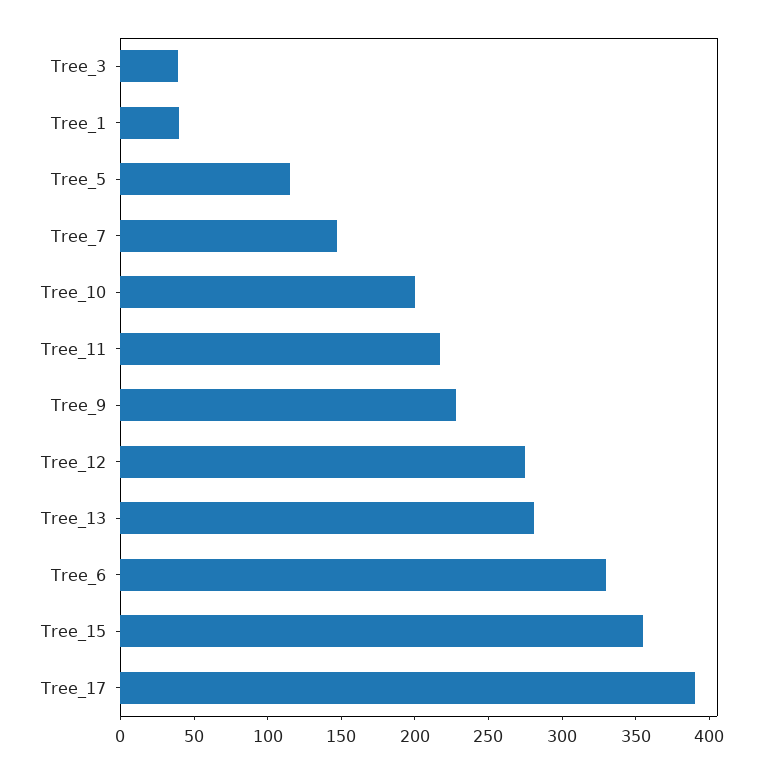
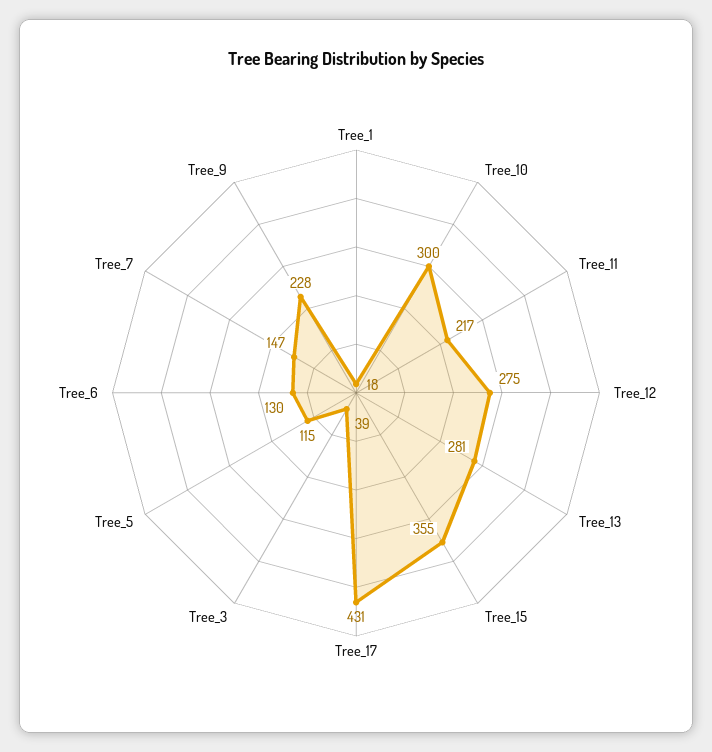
Tree_1: 40 -> 18
Tree_10: 200 -> 300
Tree_6: 330 -> 130
Tree_17: 390 -> 431

